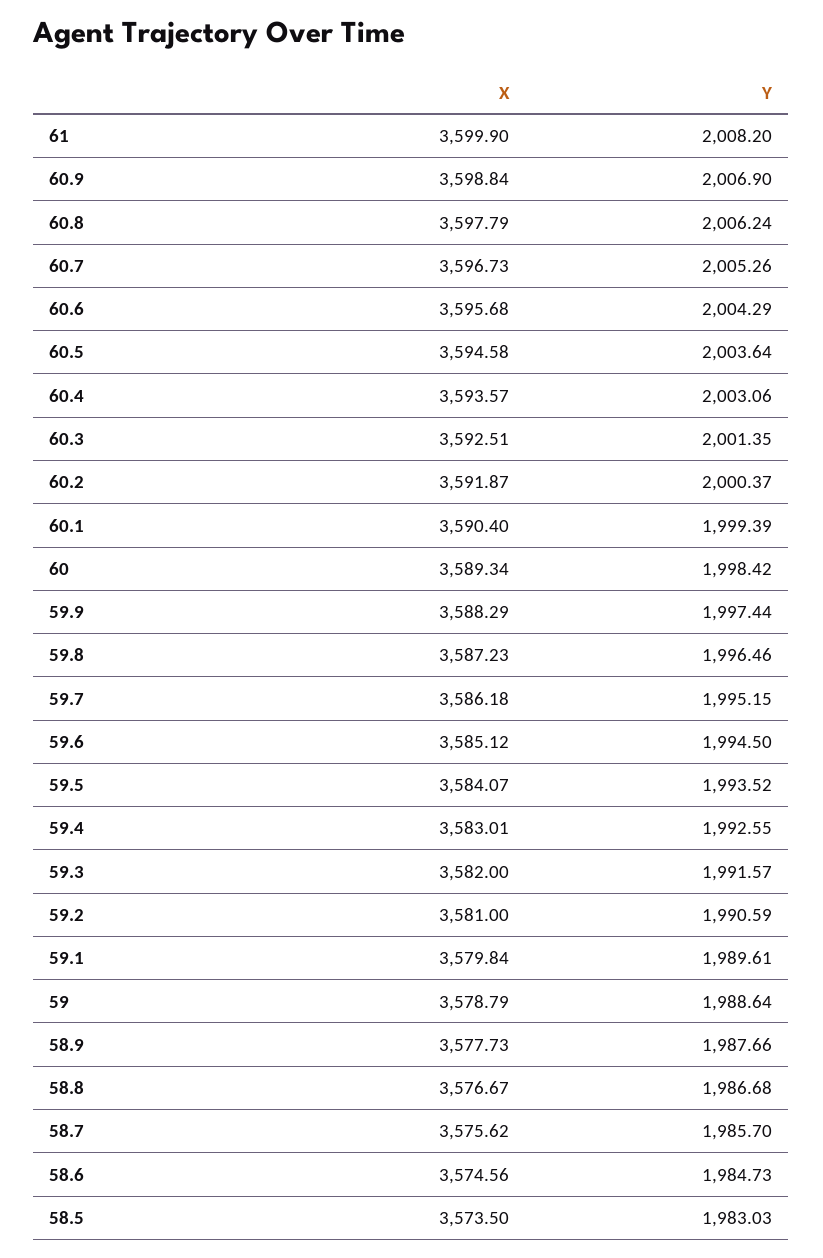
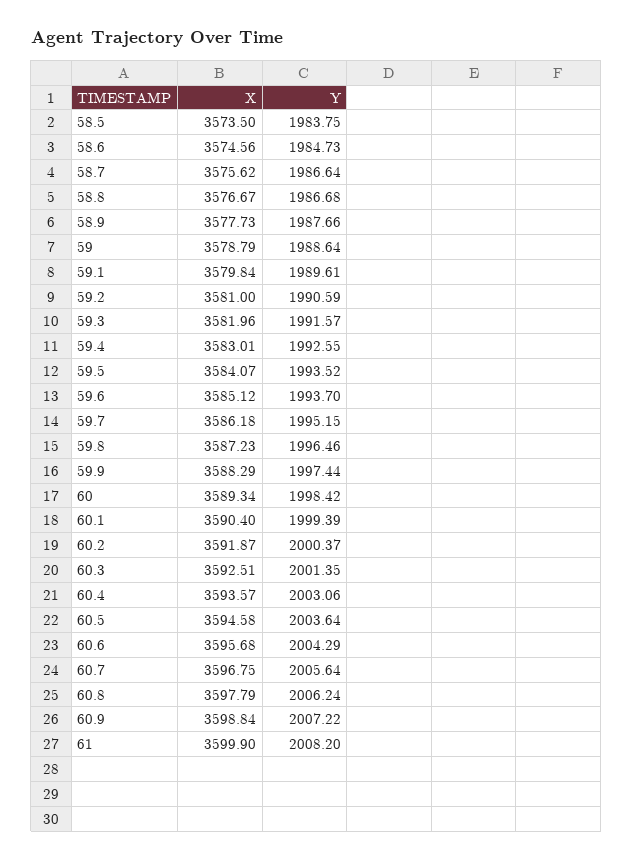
Y, 60.9: 2006.9 -> 2007.22
X, 60.7: 3596.73 -> 3596.75
Y, 60.7: 2005.26 -> 2005.64
Y, 59.6: 1994.5 -> 1993.7
X, 59.3: 3582 -> 3581.96
Y, 58.7: 1985.7 -> 1986.64
Y, 58.5: 1983.03 -> 1983.75

